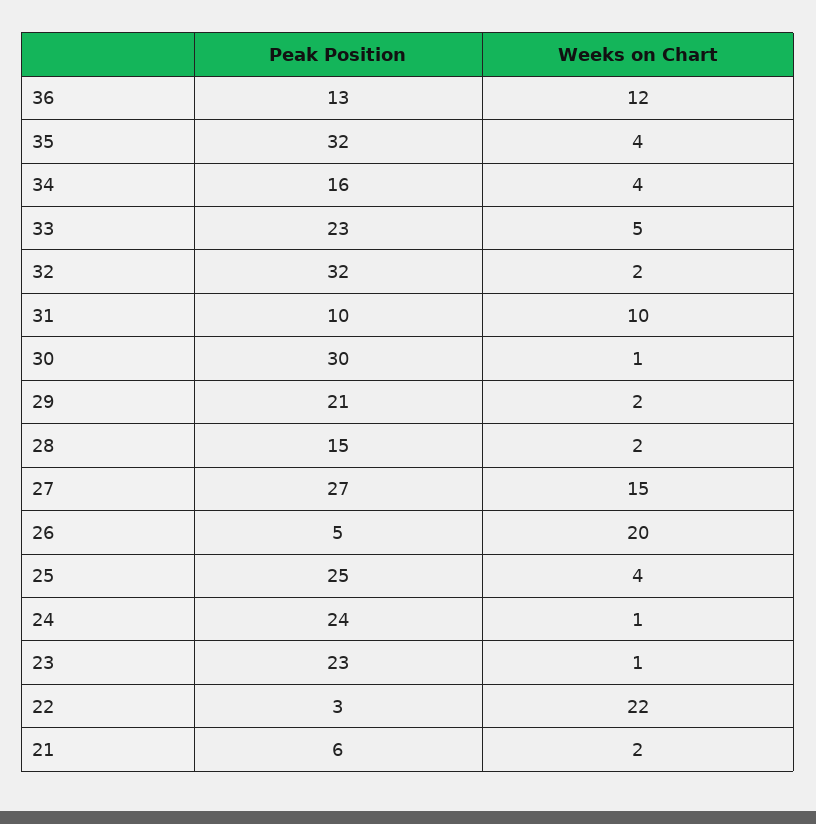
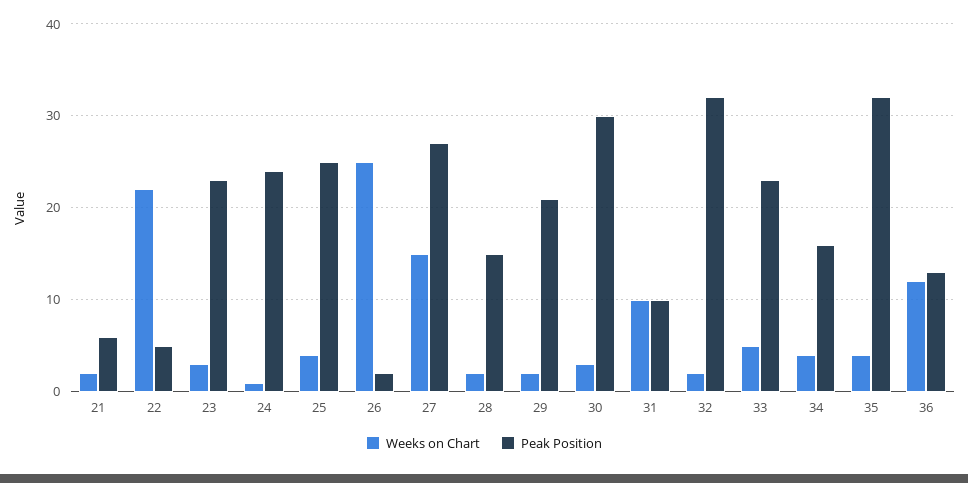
Weeks on Chart, 30: 1 -> 3
Peak Position, 26: 5 -> 2
Weeks on Chart, 26: 20 -> 25
Weeks on Chart, 23: 1 -> 3
Peak Position, 22: 3 -> 5

